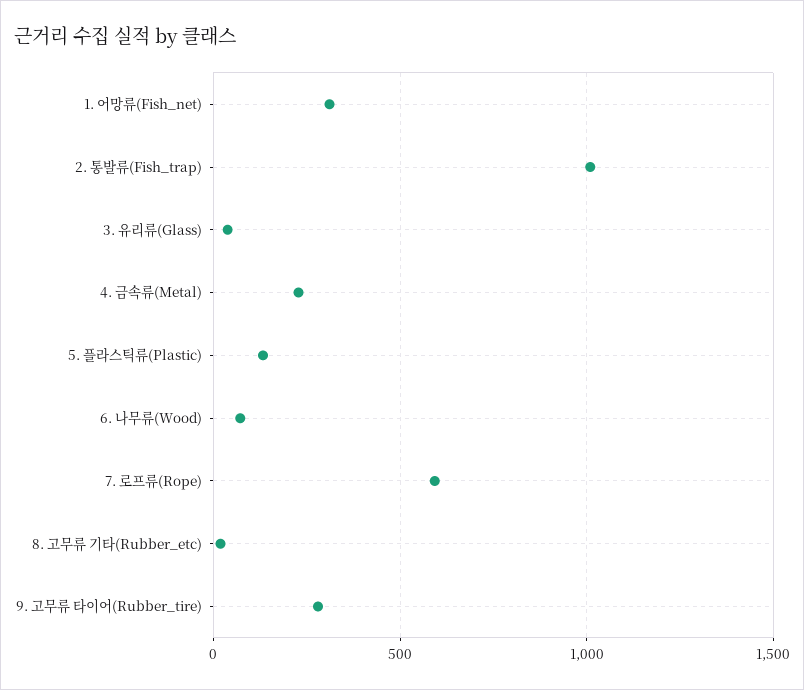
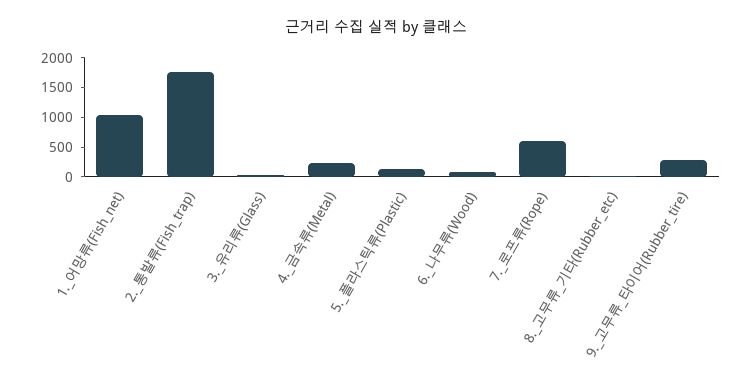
1. 어망류(Fish_net): 300 -> 1000
2. 통발류(Fish_trap): 1000 -> 1750

